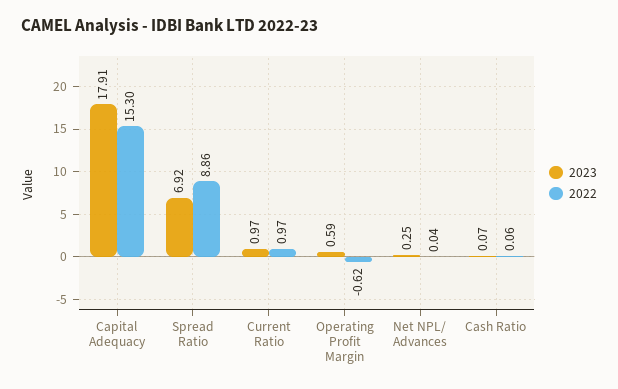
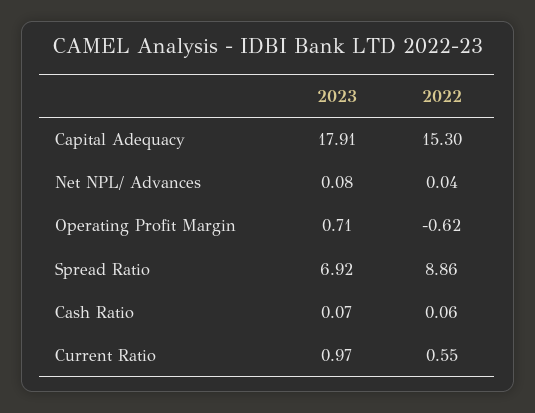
2022, Current Ratio: 0.97 -> 0.55
2023, Operating Profit Margin: 0.59 -> 0.71
2023, Net NPL/ Advances: 0.25 -> 0.08

